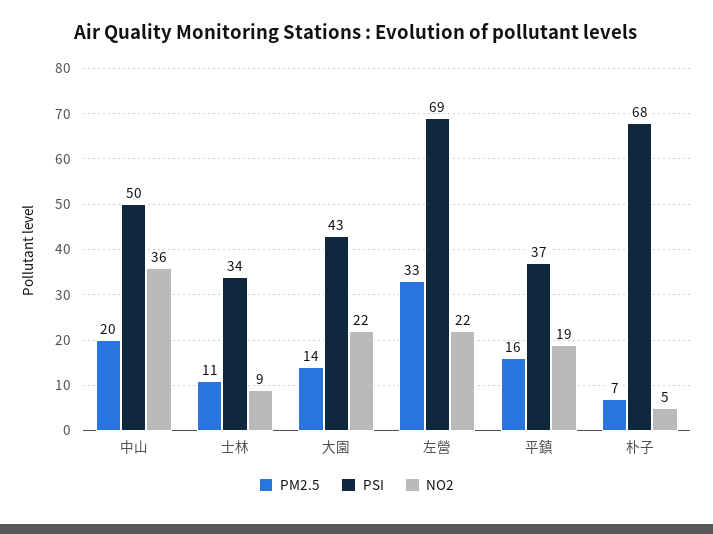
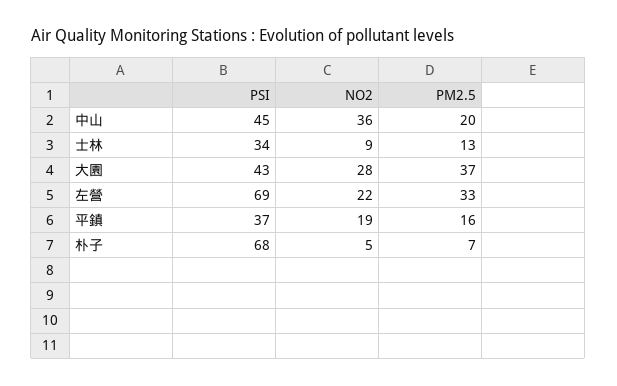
PSI, 中山: 50 -> 45
PM2.5, 士林: 11 -> 13
PM2.5, 大園: 14 -> 37
NO2, 大園: 22 -> 28

